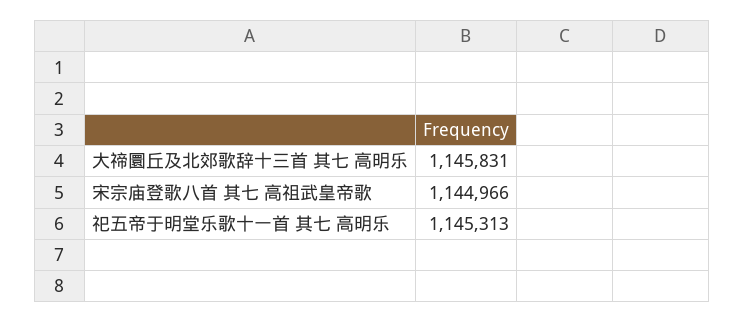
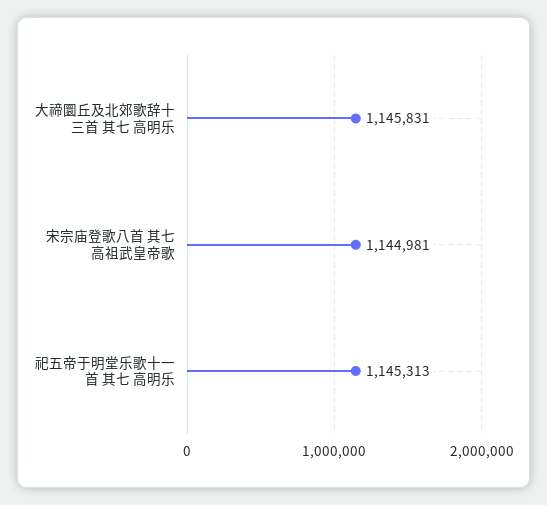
宋宗庙登歌八首 其七 高祖武皇帝歌: 1144966 -> 1144981

